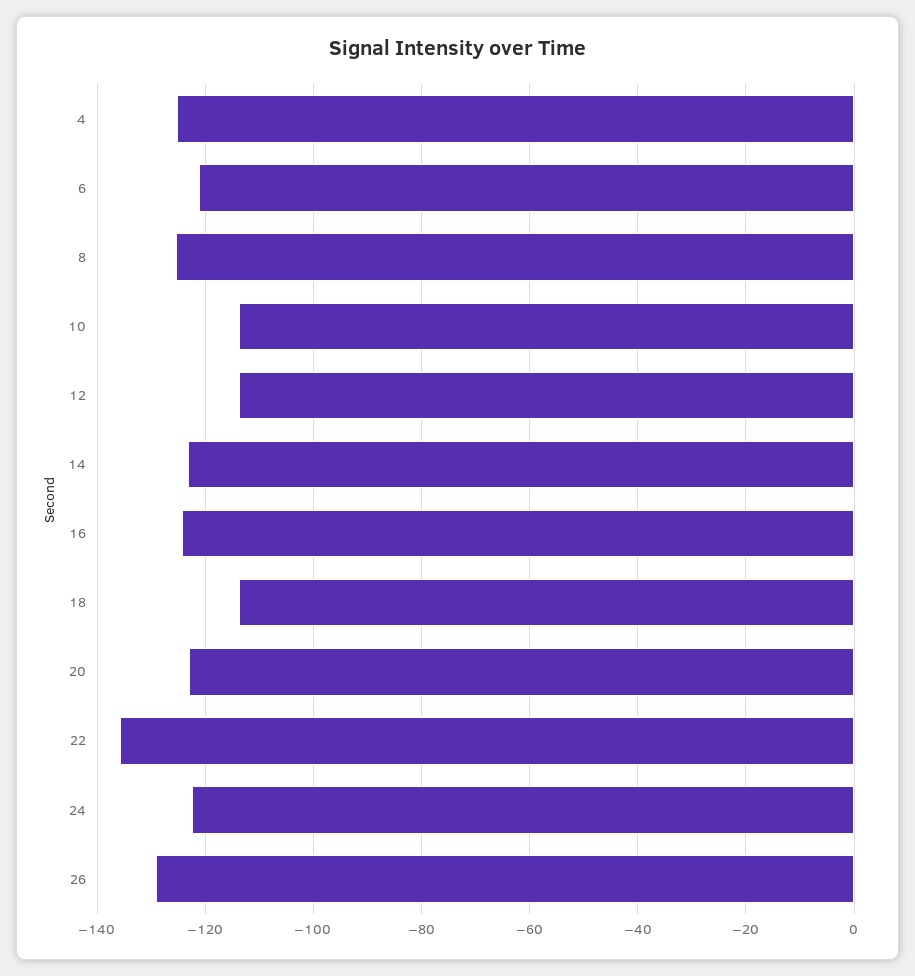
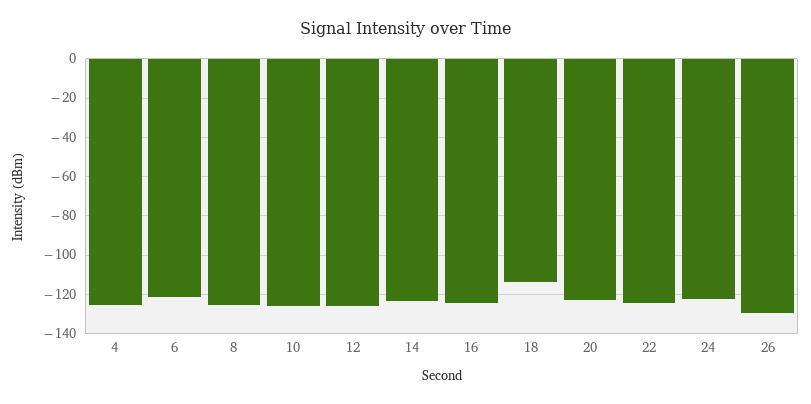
10: -114 -> -125
12: -114 -> -125
22: -136 -> -125

